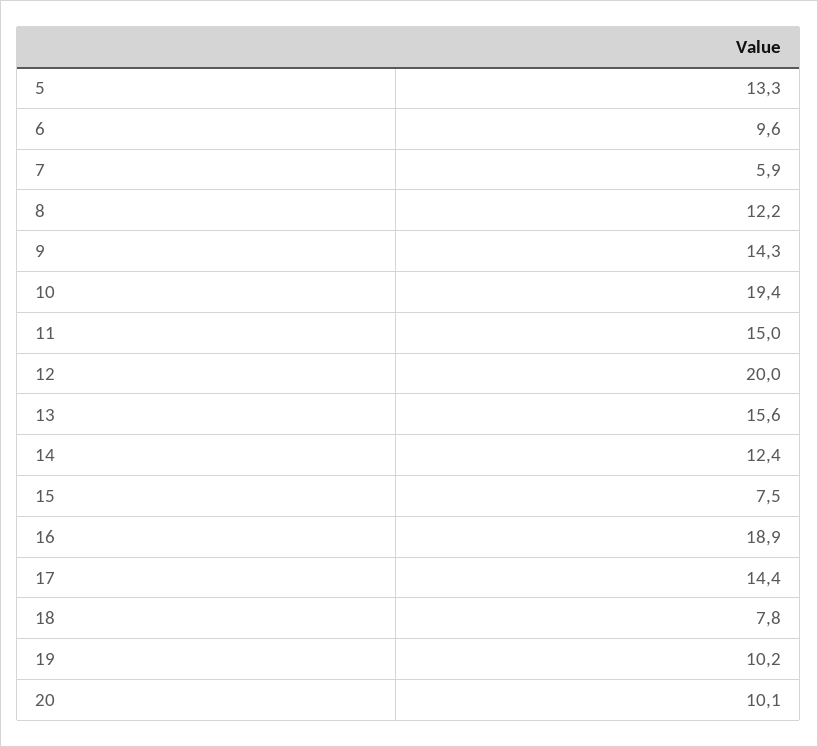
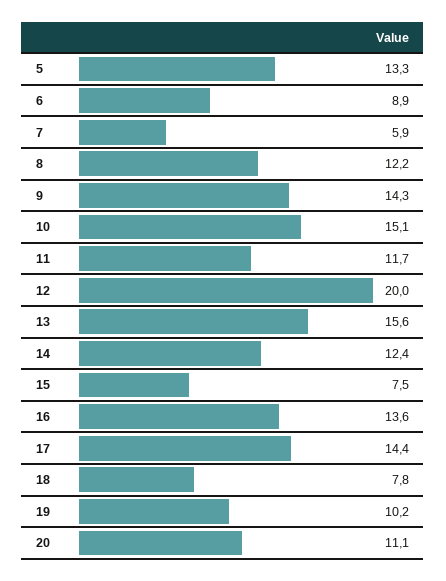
6: 9.6 -> 8.9
10: 19.4 -> 15.1
11: 15 -> 11.7
16: 18.9 -> 13.6
20: 10.1 -> 11.1

